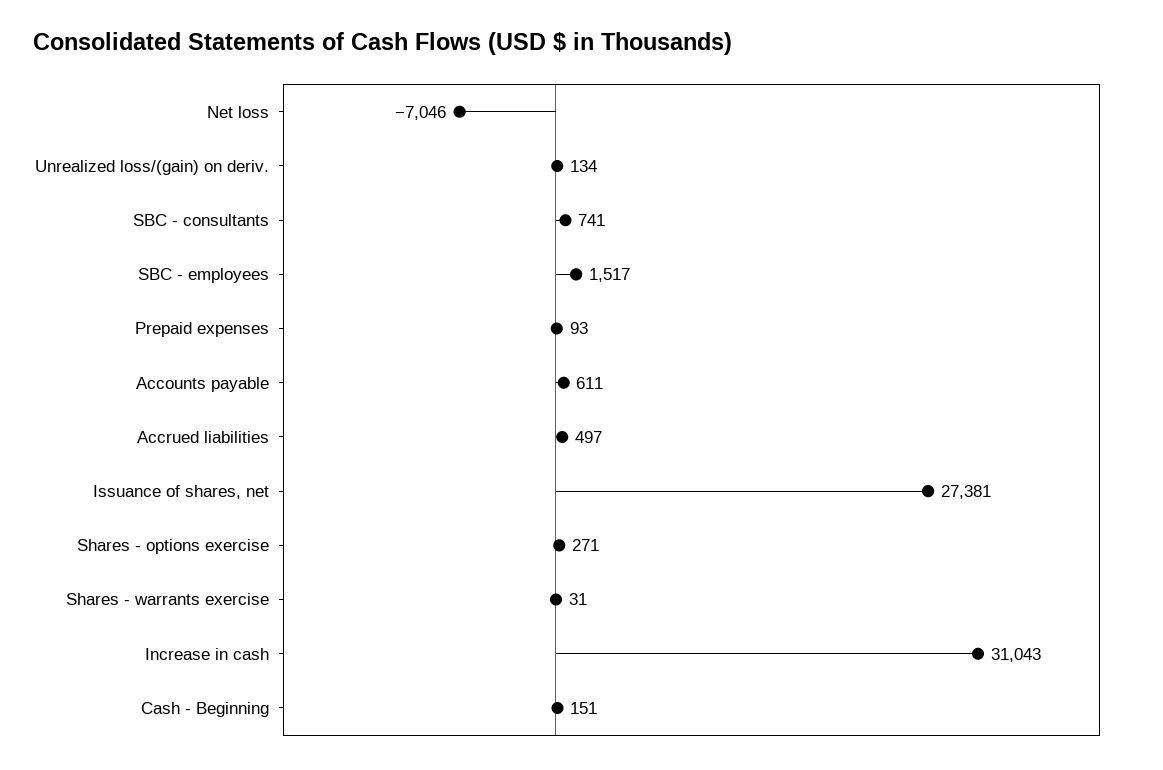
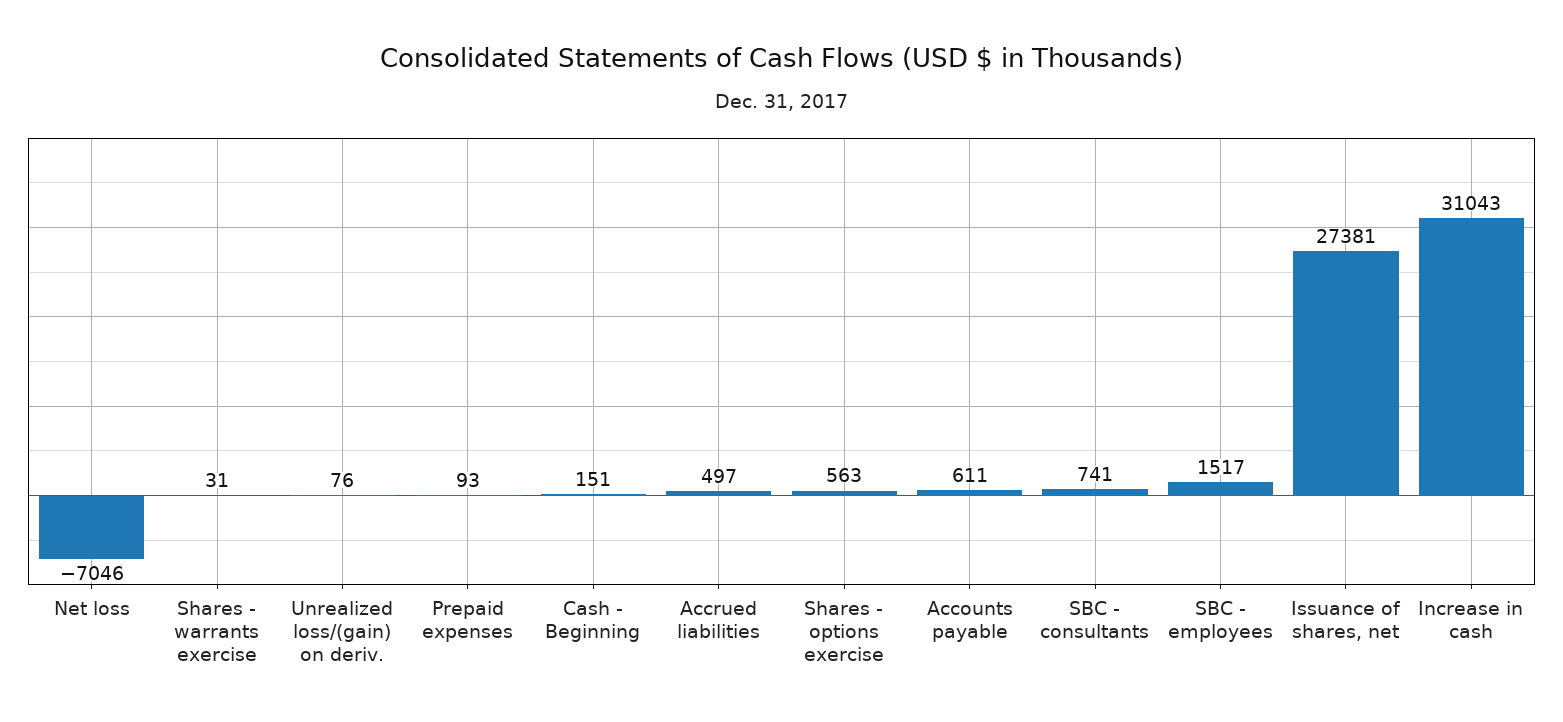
Unrealized loss/(gain) on deriv.: 134 -> 76
Shares - options exercise: 271 -> 563

